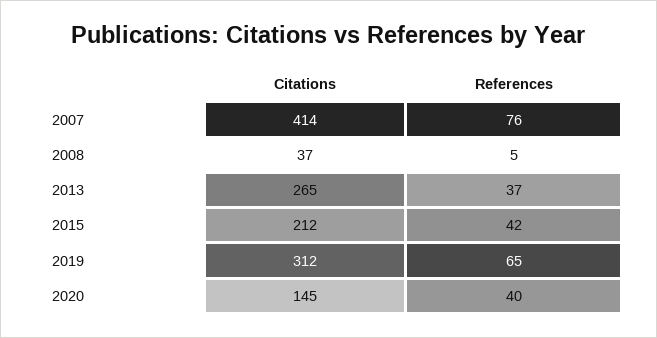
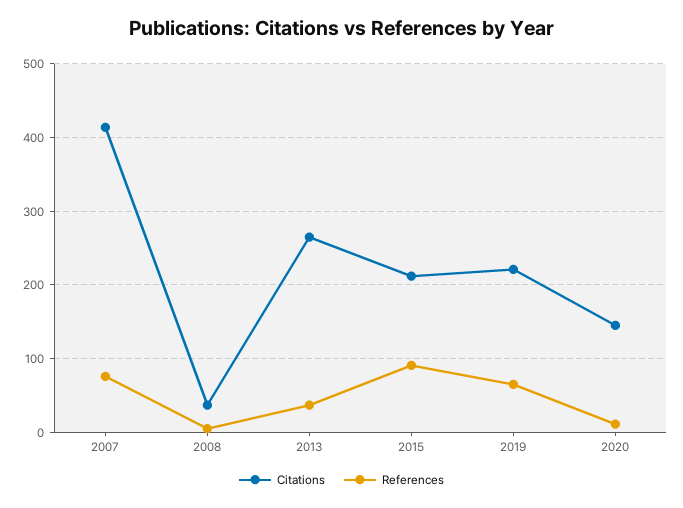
References, 2015: 42 -> 90
Citations, 2019: 312 -> 220
References, 2020: 40 -> 10

